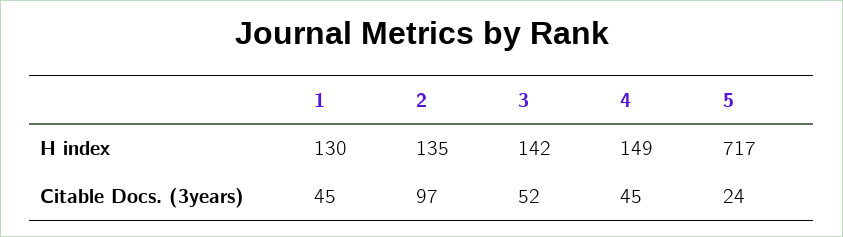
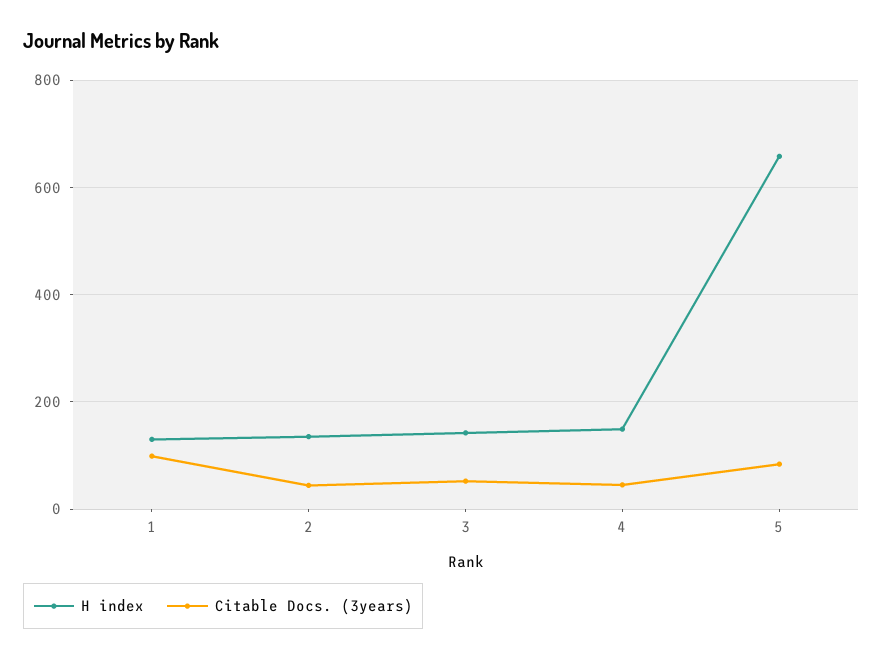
H index, 5: 717 -> 660
Citable Docs. (3years), 1: 45 -> 100
Citable Docs. (3years), 2: 97 -> 40
Citable Docs. (3years), 5: 24 -> 80

